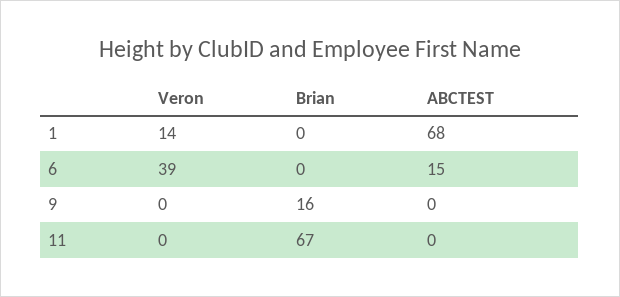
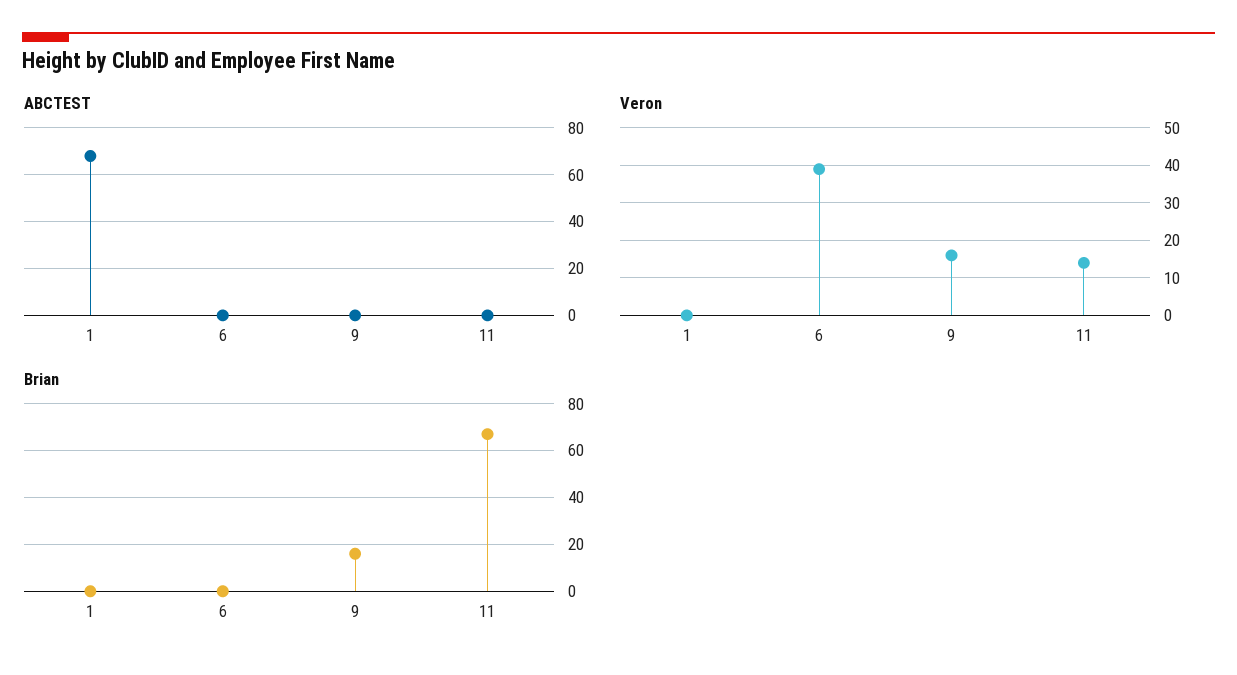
Veron, 1: 14 -> 0
ABCTEST, 6: 15 -> 0
Veron, 9: 0 -> 15
Veron, 11: 0 -> 15

